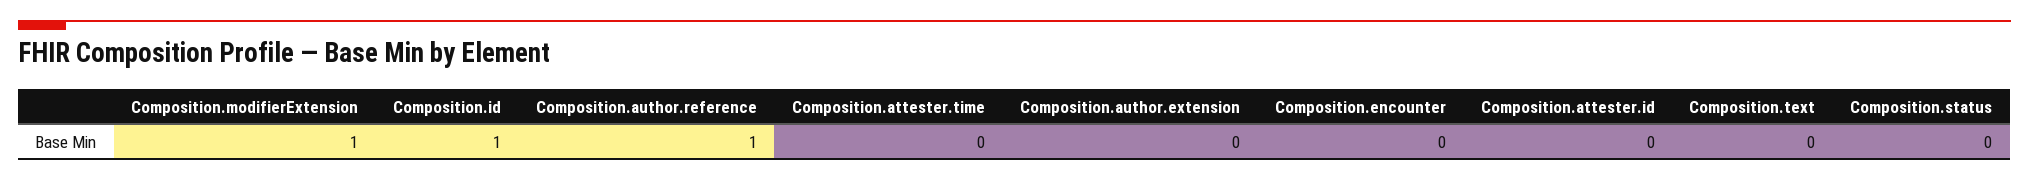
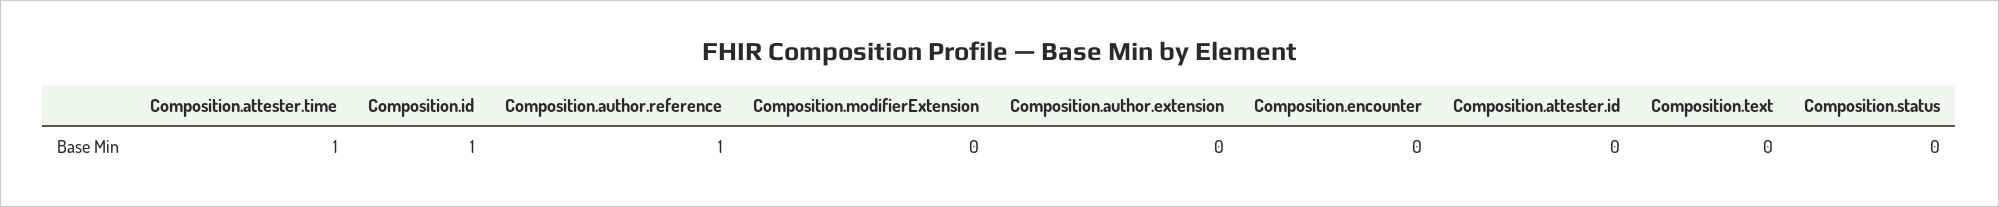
Composition.modifierExtension: 1 -> 0
Composition.attester.time: 0 -> 1

